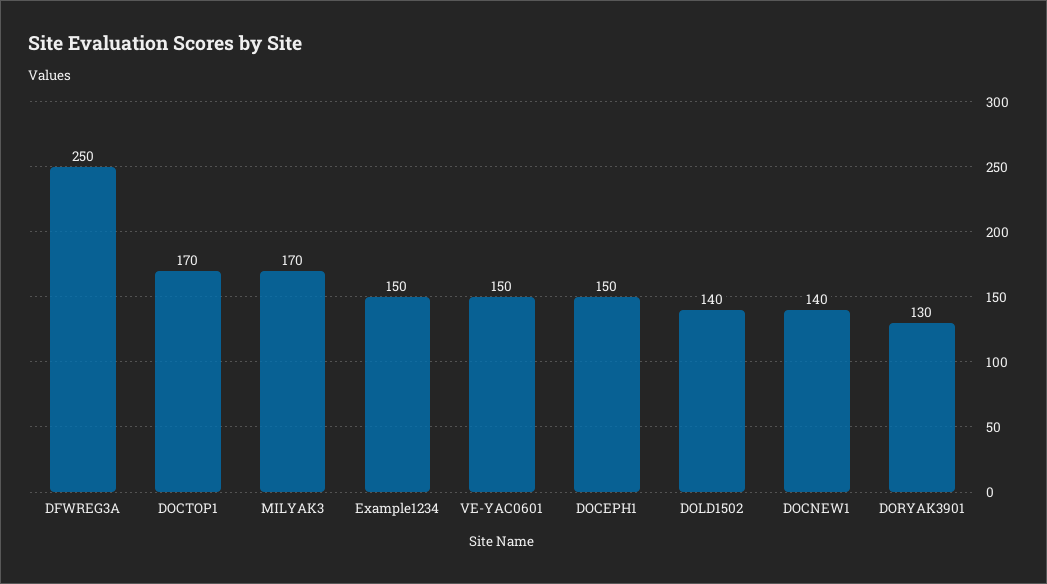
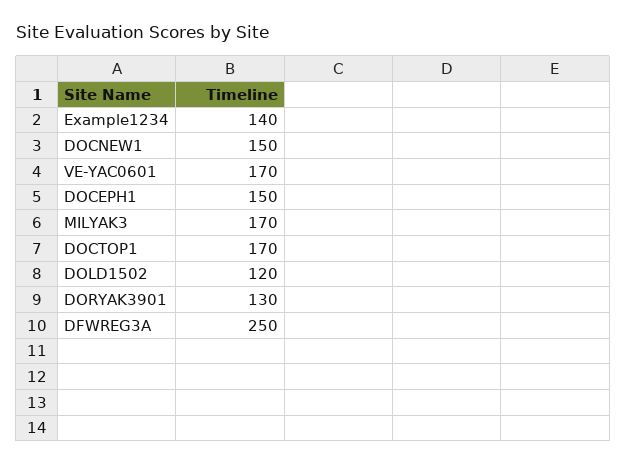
Example1234: 150 -> 140
VE-YAC0601: 150 -> 170
DOLD1502: 140 -> 120
DOCNEW1: 140 -> 150

